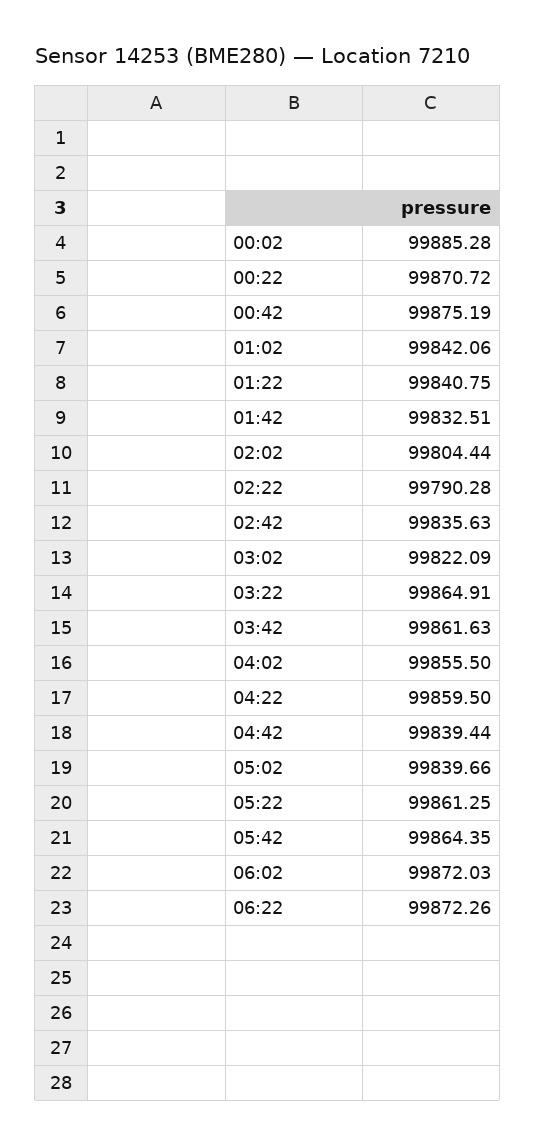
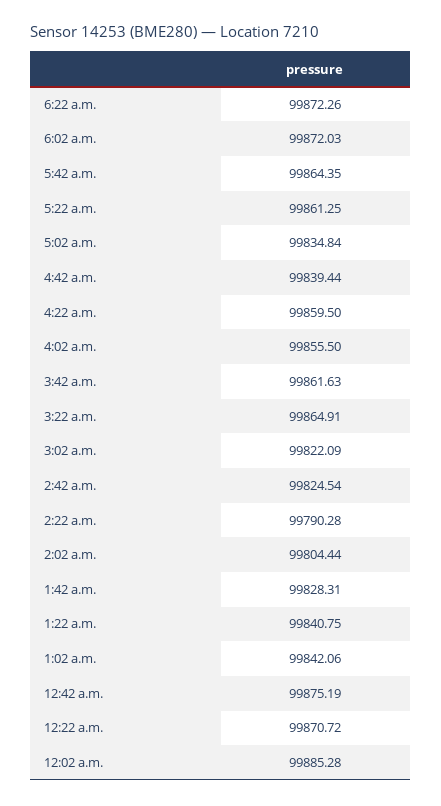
01:42: 99832.51 -> 99828.31
02:42: 99835.63 -> 99824.54
05:02: 99839.66 -> 99834.84

